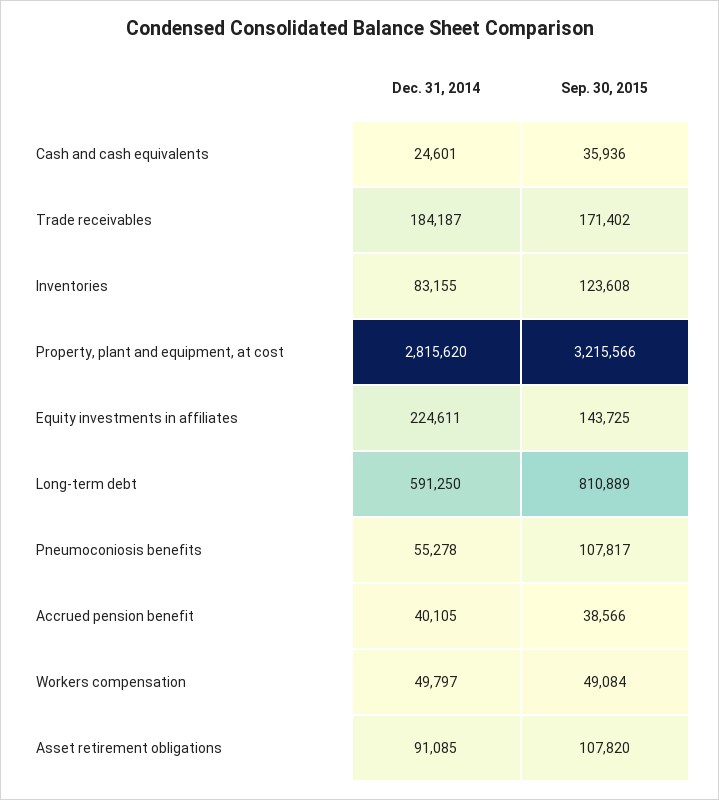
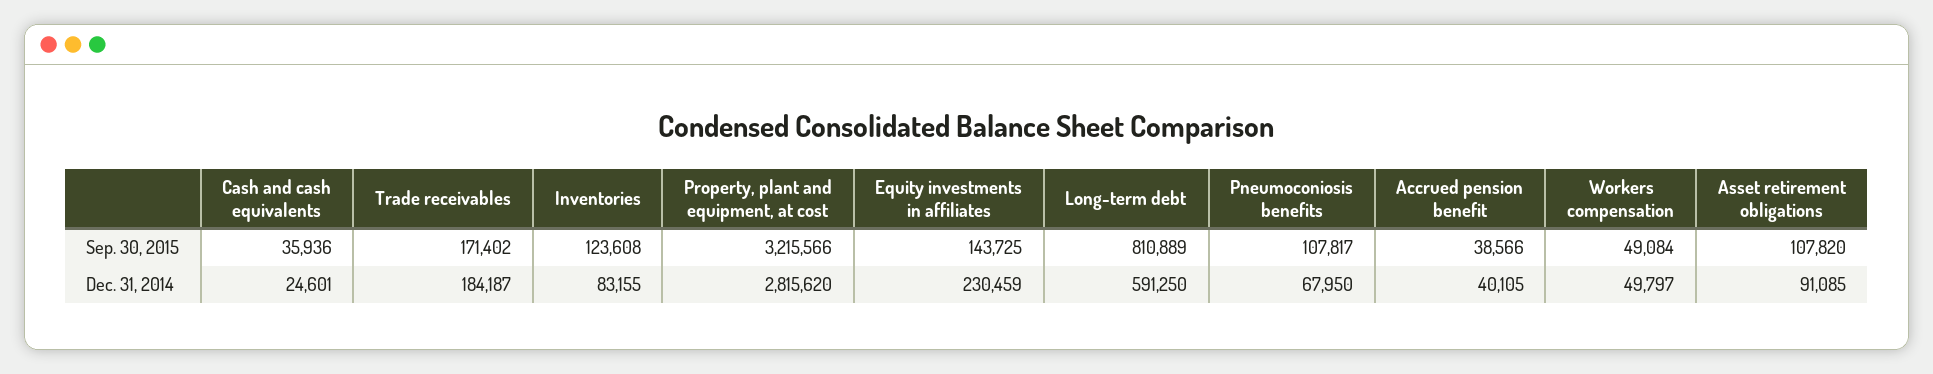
Dec. 31, 2014, Equity investments in affiliates: 224611 -> 230459
Dec. 31, 2014, Pneumoconiosis benefits: 55278 -> 67950

